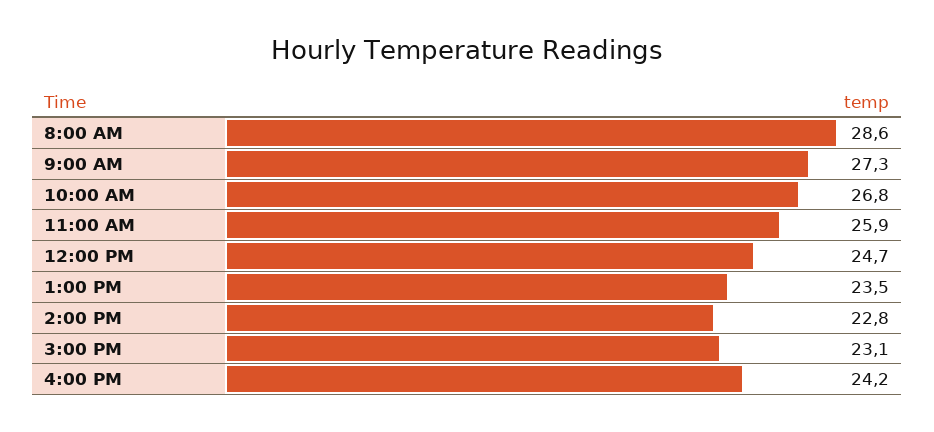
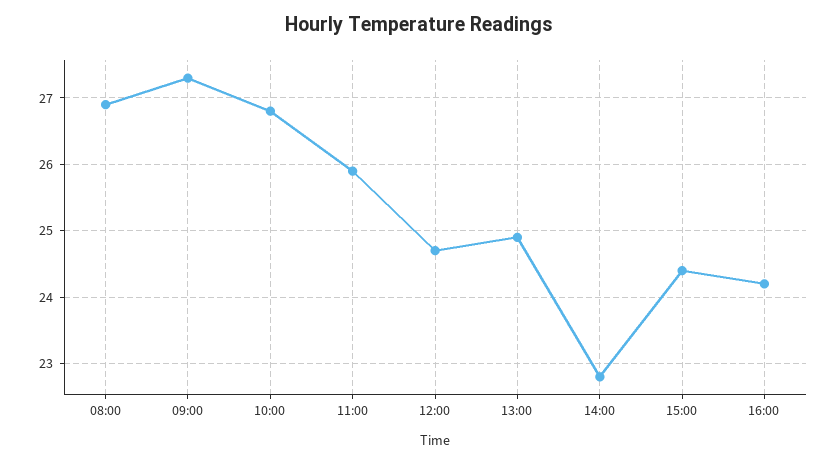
8:00 AM: 28.6 -> 26.9
1:00 PM: 23.5 -> 24.9
3:00 PM: 23.1 -> 24.4

